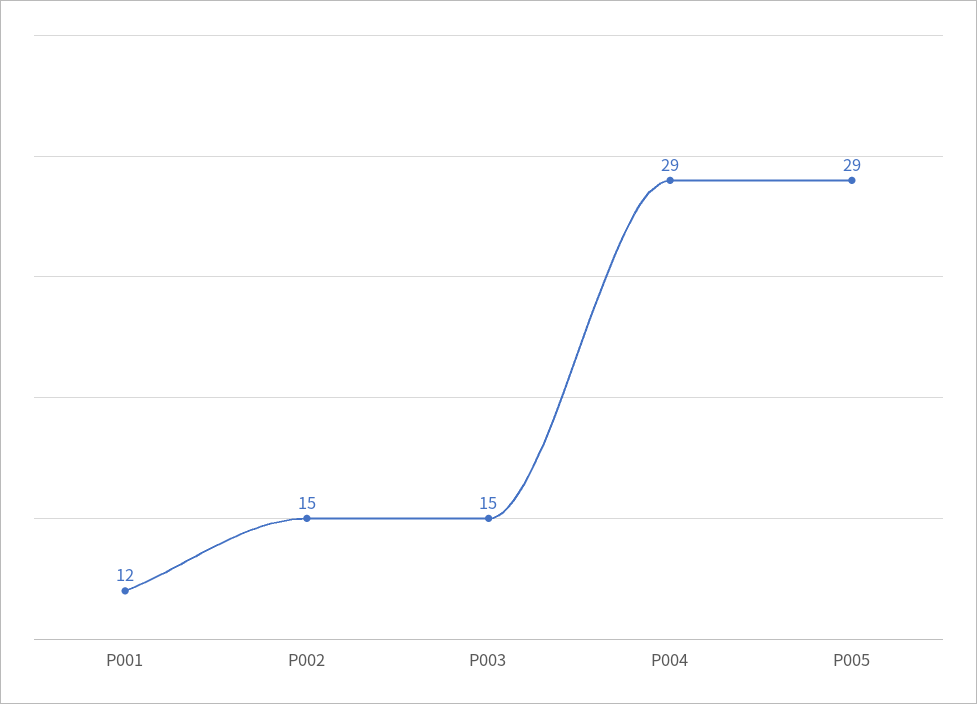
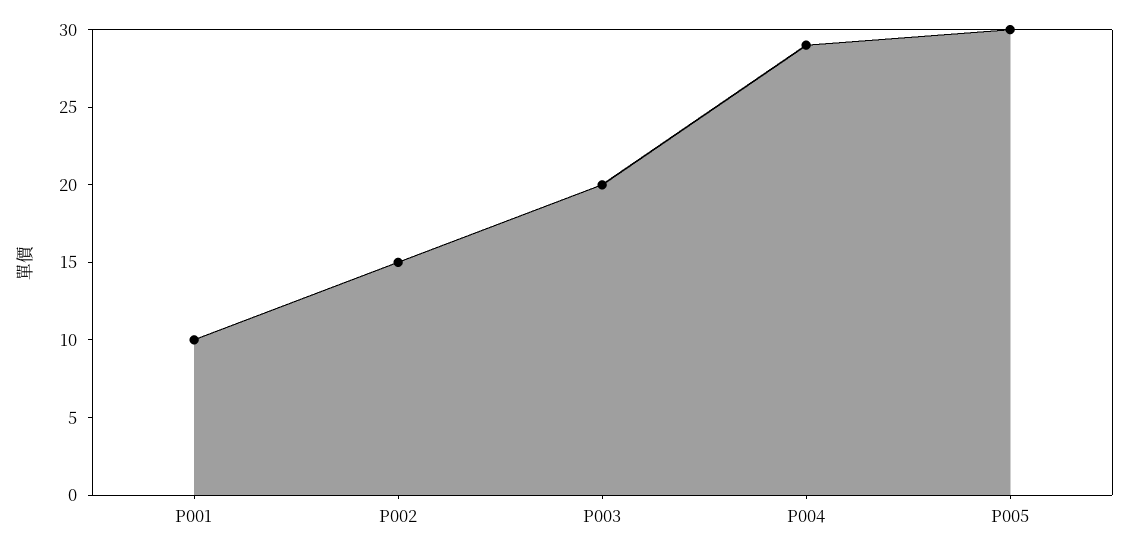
P001: 12 -> 10
P003: 15 -> 20
P005: 29 -> 30

